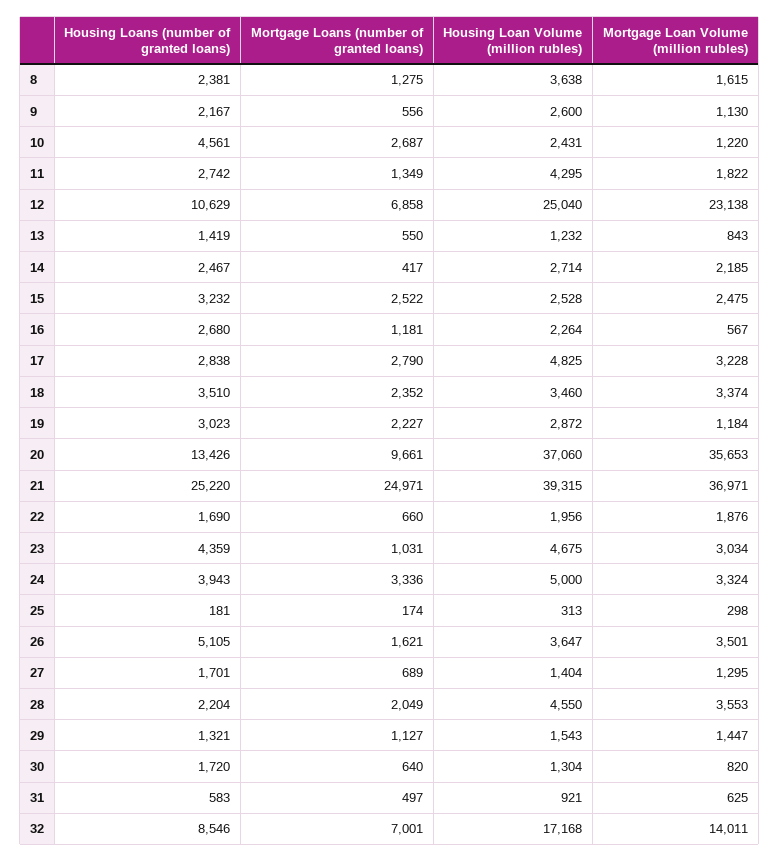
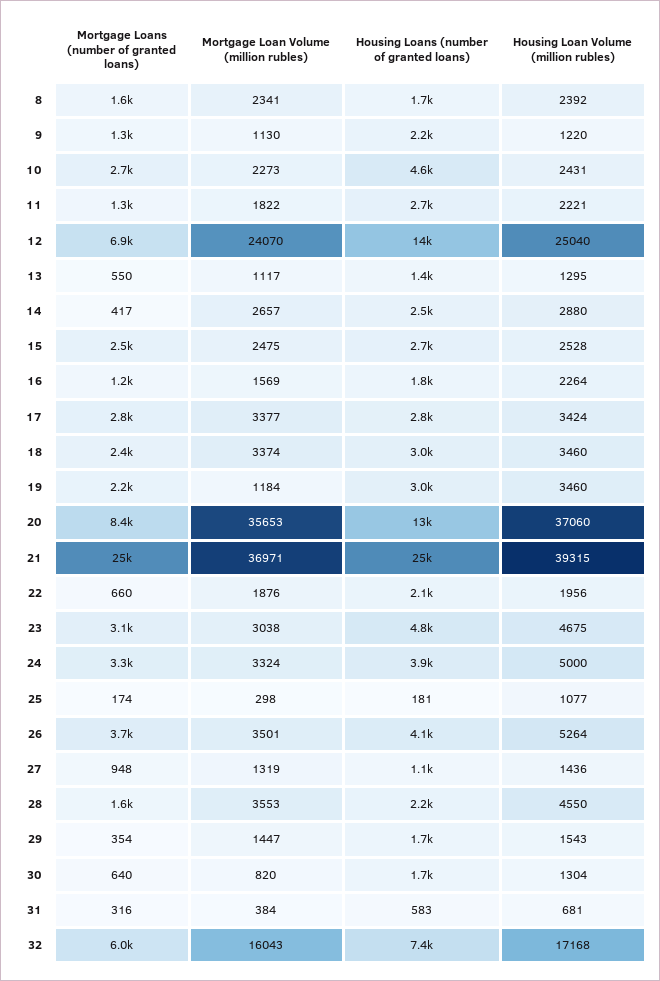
Housing Loans (number of granted loans), 8: 2381 -> 1700
Mortgage Loans (number of granted loans), 8: 1275 -> 1600
Housing Loan Volume (million rubles), 8: 3638 -> 2392
Mortgage Loan Volume (million rubles), 8: 1615 -> 2341
Mortgage Loans (number of granted loans), 9: 556 -> 1300
Housing Loan Volume (million rubles), 9: 2600 -> 1220
Mortgage Loan Volume (million rubles), 10: 1220 -> 2273
Housing Loan Volume (million rubles), 11: 4295 -> 2221
Housing Loans (number of granted loans), 12: 10629 -> 14000
Mortgage Loan Volume (million rubles), 12: 23138 -> 24070
Housing Loan Volume (million rubles), 13: 1232 -> 1295
Mortgage Loan Volume (million rubles), 13: 843 -> 1117
Housing Loan Volume (million rubles), 14: 2714 -> 2880
Mortgage Loan Volume (million rubles), 14: 2185 -> 2657
Housing Loans (number of granted loans), 15: 3232 -> 2700
Housing Loans (number of granted loans), 16: 2680 -> 1800
Mortgage Loan Volume (million rubles), 16: 567 -> 1569
Housing Loan Volume (million rubles), 17: 4825 -> 3424
Mortgage Loan Volume (million rubles), 17: 3228 -> 3377
Housing Loans (number of granted loans), 18: 3510 -> 3000
Housing Loan Volume (million rubles), 19: 2872 -> 3460
Mortgage Loans (number of granted loans), 20: 9661 -> 8400
Housing Loans (number of granted loans), 22: 1690 -> 2100
Housing Loans (number of granted loans), 23: 4359 -> 4800
Mortgage Loans (number of granted loans), 23: 1031 -> 3100
Mortgage Loan Volume (million rubles), 23: 3034 -> 3038
Housing Loan Volume (million rubles), 25: 313 -> 1077
Housing Loans (number of granted loans), 26: 5105 -> 4100
Mortgage Loans (number of granted loans), 26: 1621 -> 3700
Housing Loan Volume (million rubles), 26: 3647 -> 5264
Housing Loans (number of granted loans), 27: 1701 -> 1100
Mortgage Loans (number of granted loans), 27: 689 -> 948
Housing Loan Volume (million rubles), 27: 1404 -> 1436
Mortgage Loan Volume (million rubles), 27: 1295 -> 1319
Mortgage Loans (number of granted loans), 28: 2049 -> 1600
Housing Loans (number of granted loans), 29: 1321 -> 1700
Mortgage Loans (number of granted loans), 29: 1127 -> 354
Mortgage Loans (number of granted loans), 31: 497 -> 316
Housing Loan Volume (million rubles), 31: 921 -> 681
Mortgage Loan Volume (million rubles), 31: 625 -> 384
Housing Loans (number of granted loans), 32: 8546 -> 7400
Mortgage Loans (number of granted loans), 32: 7001 -> 6000
Mortgage Loan Volume (million rubles), 32: 14011 -> 16043

